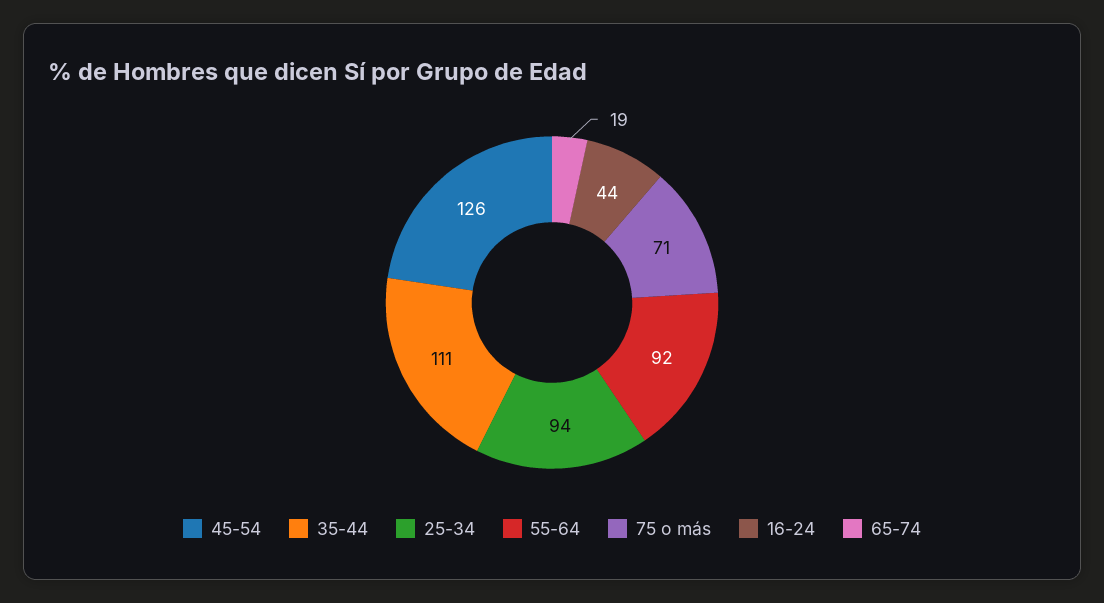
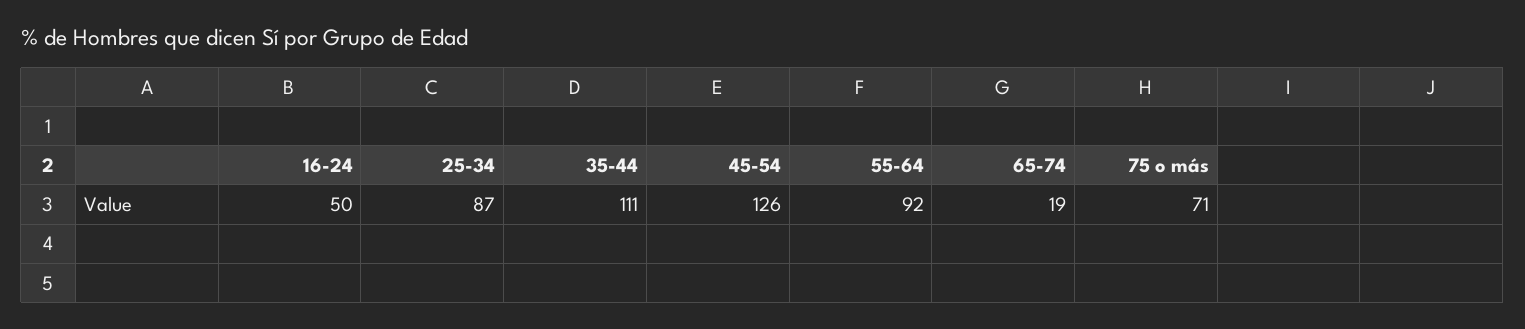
25-34: 94 -> 87
16-24: 44 -> 50

